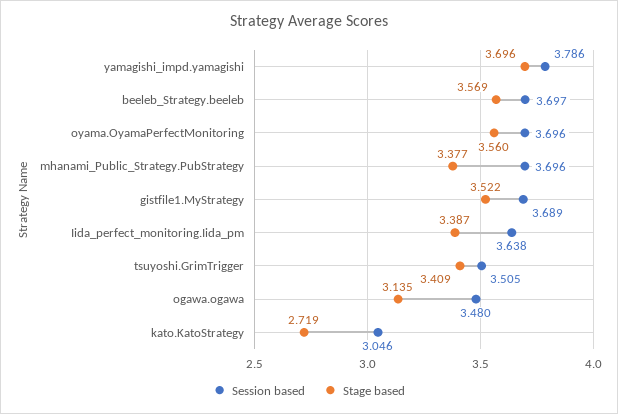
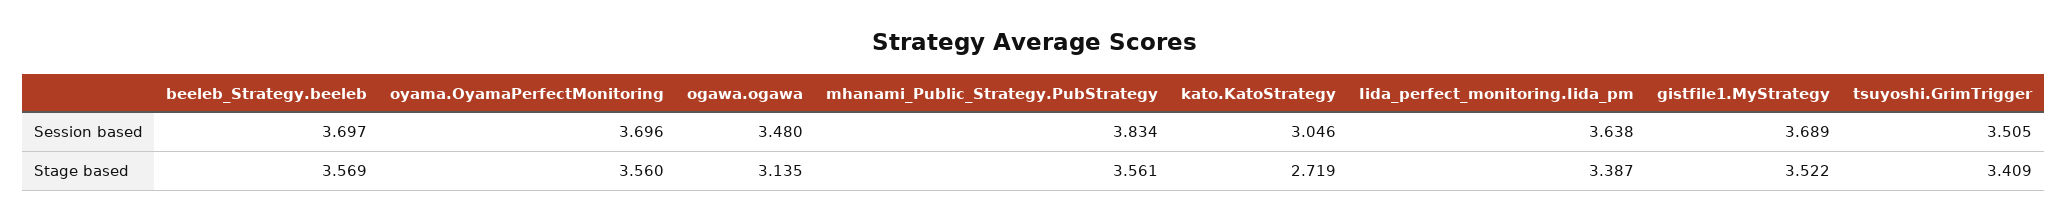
Session based, yamagishi_impd.yamagishi: 3.786 -> none
Stage based, yamagishi_impd.yamagishi: 3.696 -> none
Session based, mhanami_Public_Strategy.PubStrategy: 3.696 -> 3.834
Stage based, mhanami_Public_Strategy.PubStrategy: 3.377 -> 3.561

